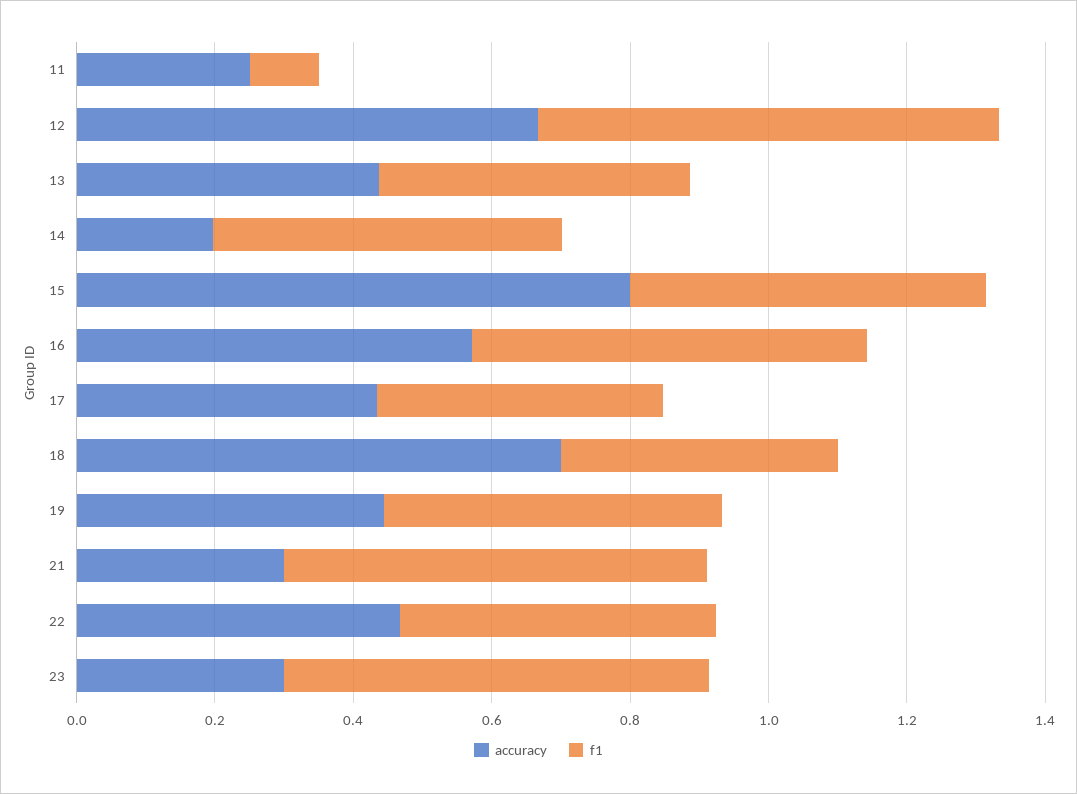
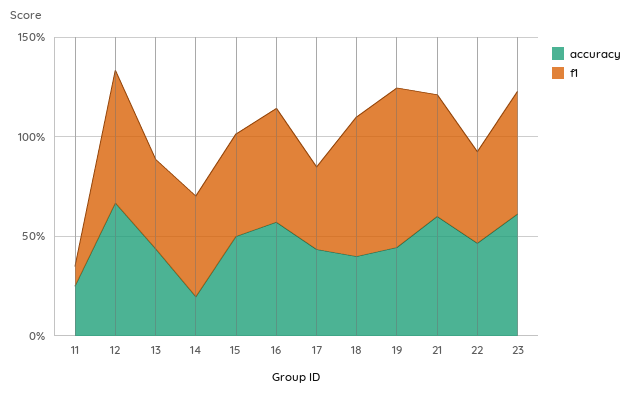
accuracy, 15: 0.8 -> 0.5
accuracy, 18: 0.7 -> 0.4
f1, 18: 0.4 -> 0.7
f1, 19: 0.5 -> 0.8
accuracy, 21: 0.3 -> 0.6
accuracy, 23: 0.3 -> 0.6

